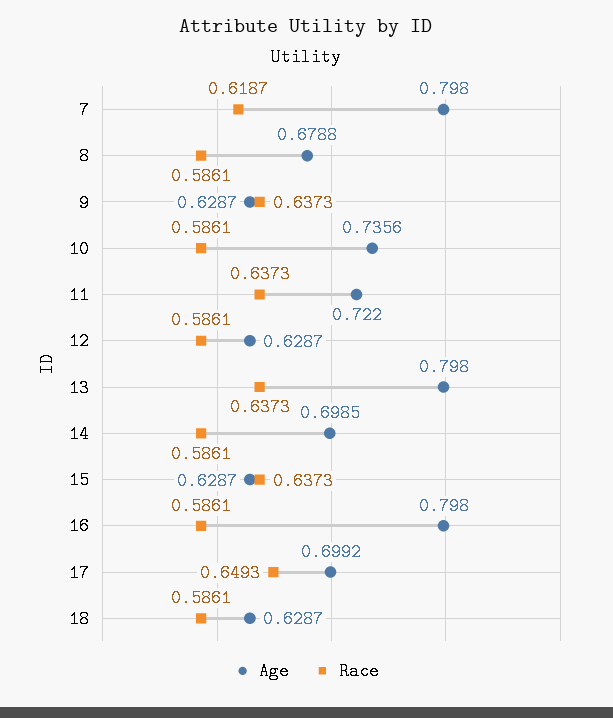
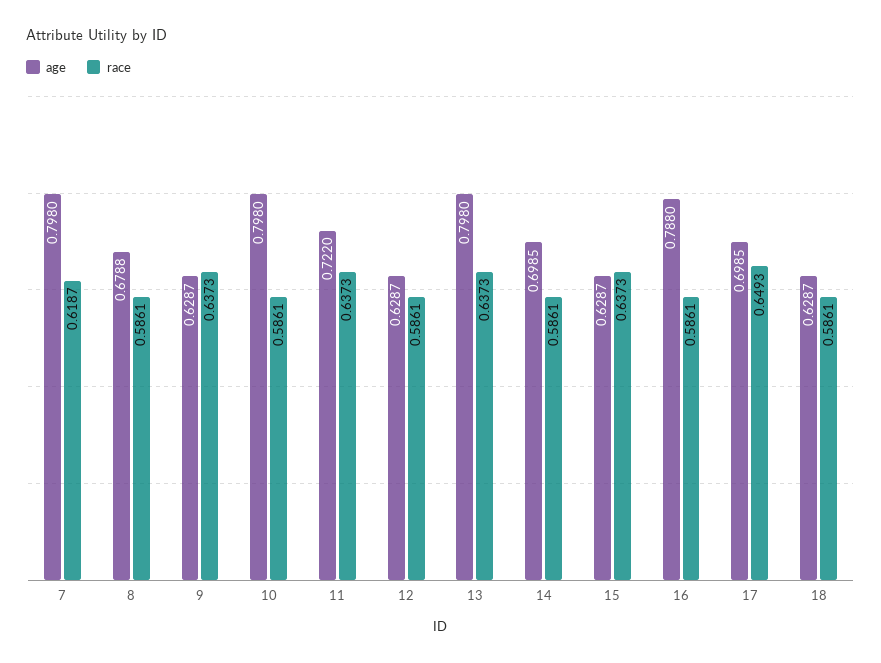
Age, 10: 0.7356 -> 0.798
Age, 16: 0.798 -> 0.788
Age, 17: 0.6992 -> 0.6985

